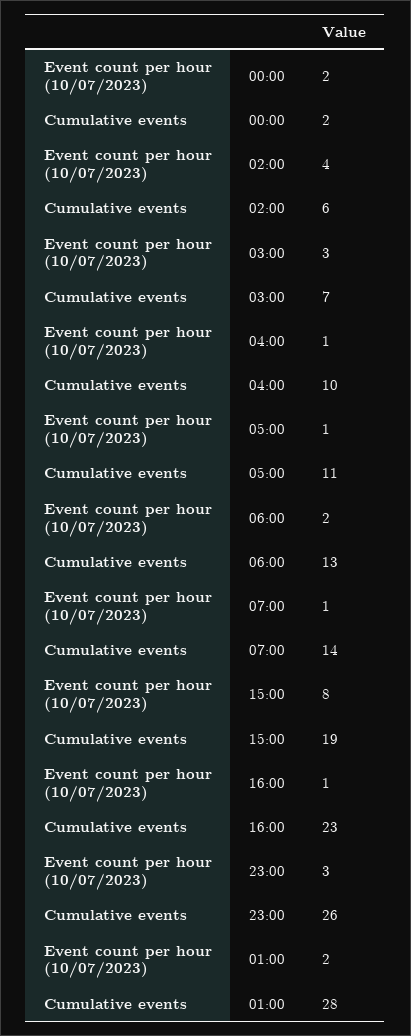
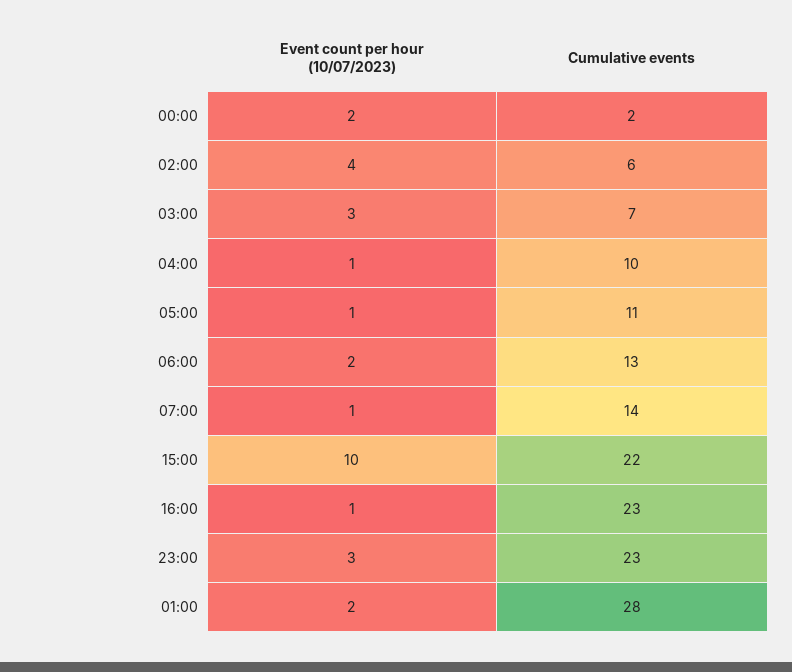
Event count per hour (10/07/2023), 15:00: 8 -> 10
Cumulative events, 15:00: 19 -> 22
Cumulative events, 23:00: 26 -> 23

